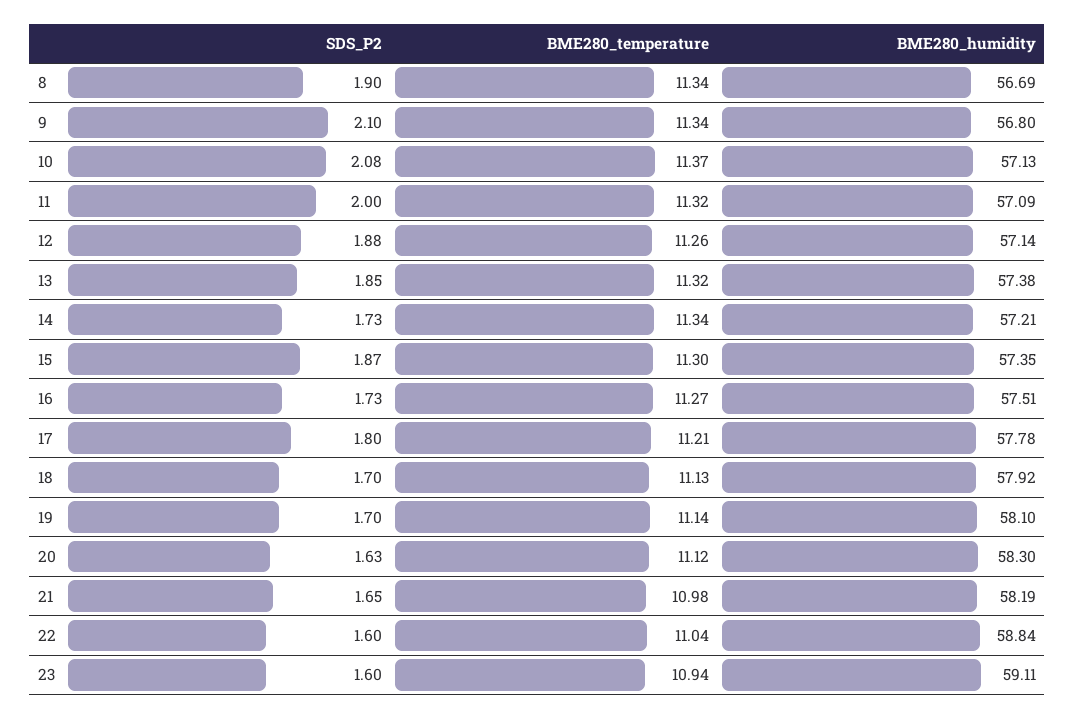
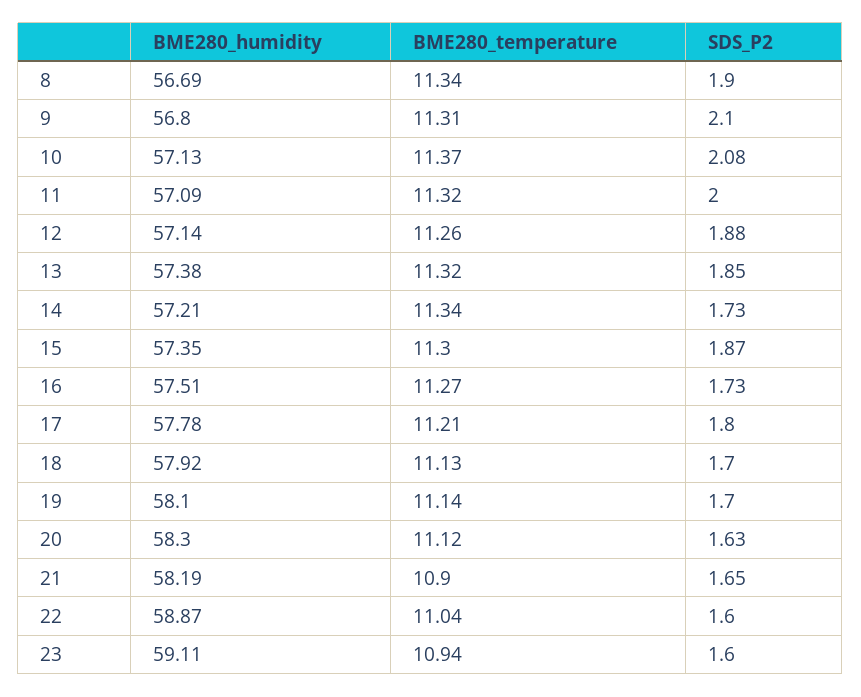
BME280_temperature, 9: 11.34 -> 11.31
BME280_temperature, 21: 10.98 -> 10.9
BME280_humidity, 22: 58.84 -> 58.87

